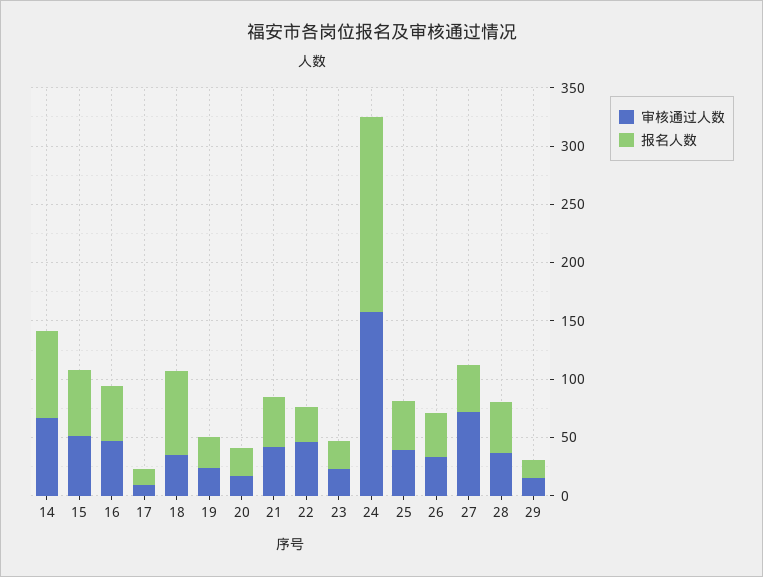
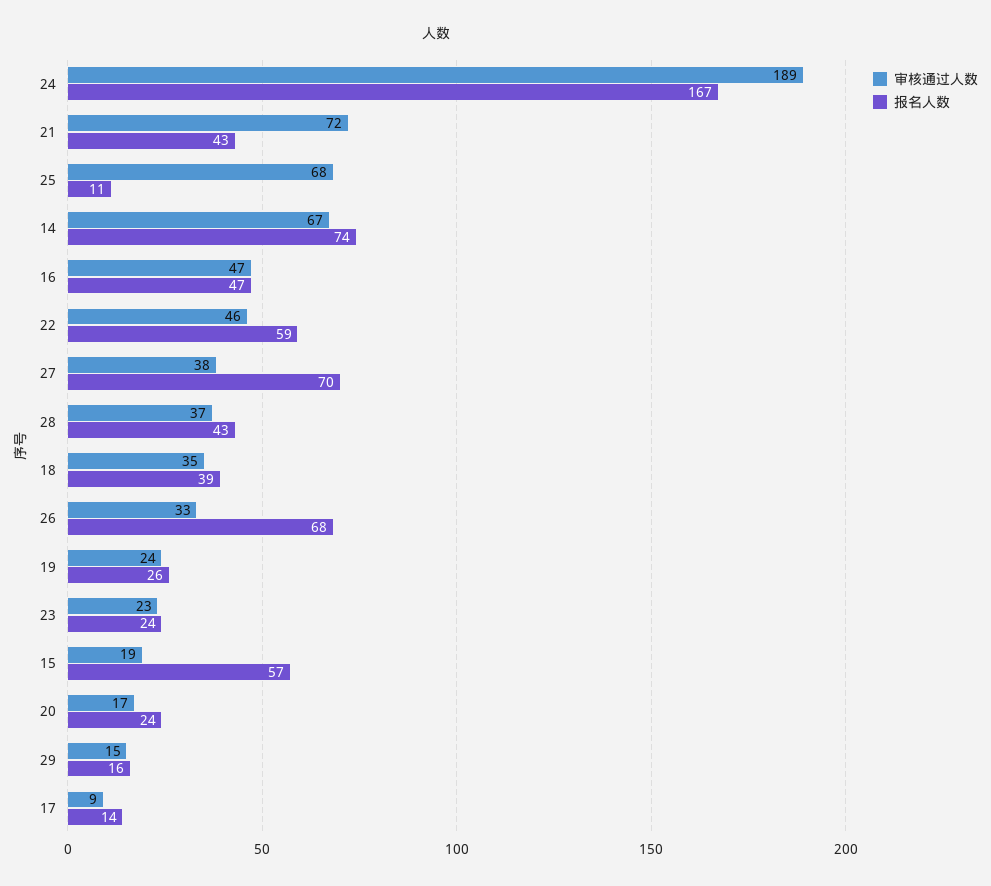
审核通过人数, 15: 50 -> 19
报名人数, 18: 70 -> 39
审核通过人数, 21: 40 -> 72
报名人数, 22: 30 -> 59
审核通过人数, 24: 160 -> 189
审核通过人数, 25: 40 -> 68
报名人数, 25: 40 -> 11
报名人数, 26: 40 -> 68
审核通过人数, 27: 70 -> 38
报名人数, 27: 40 -> 70

